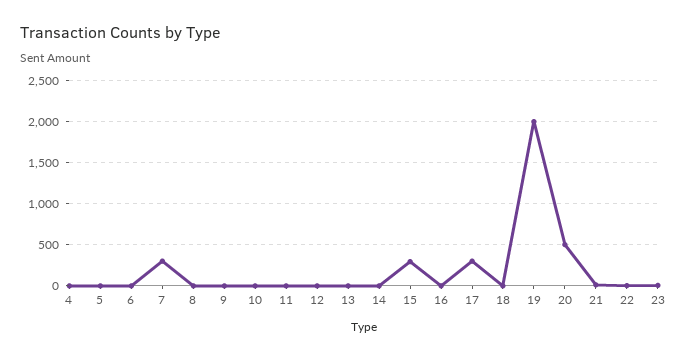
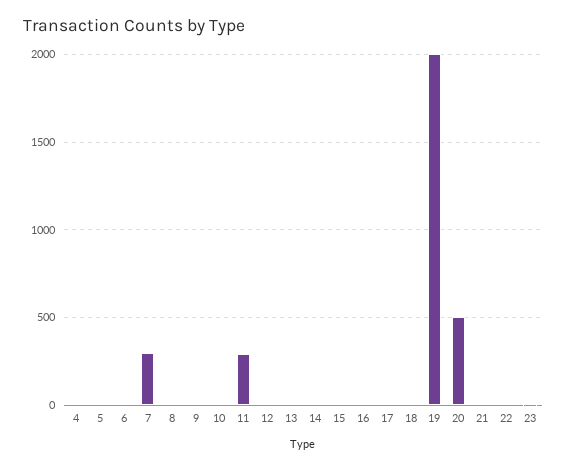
11: 0 -> 300
15: 300 -> 0
17: 300 -> 0

